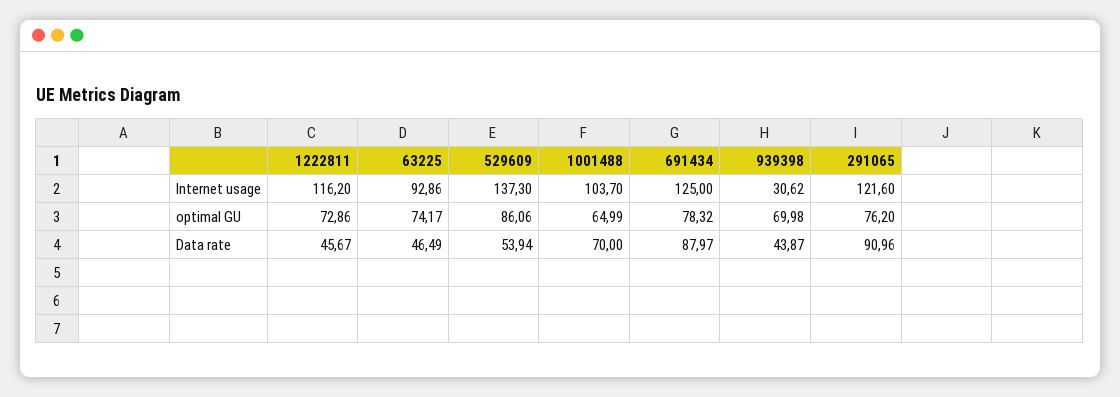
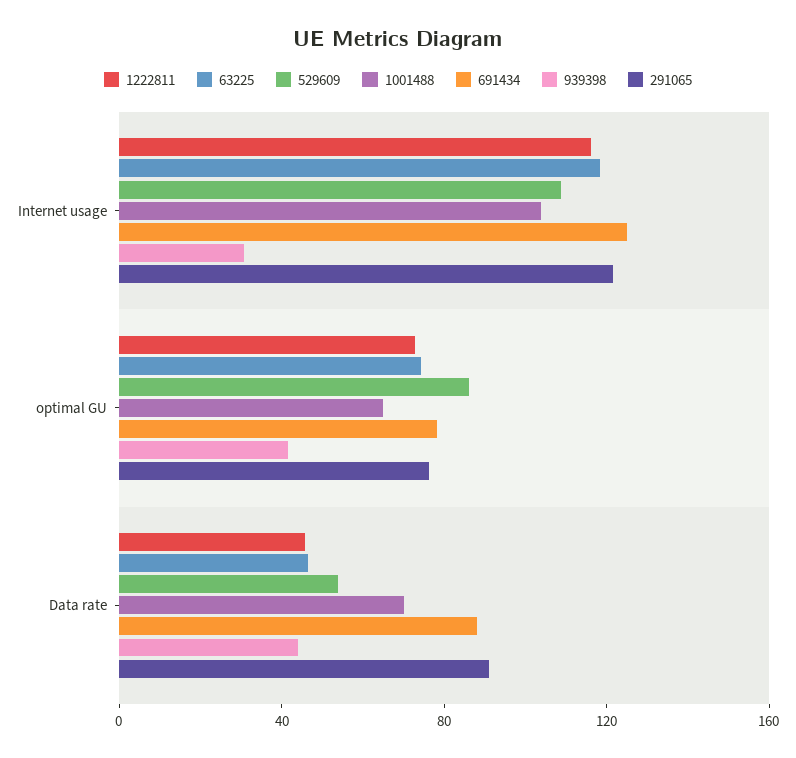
63225, Internet usage: 92.86 -> 120
529609, Internet usage: 137.3 -> 110
939398, optimal GU: 69.98 -> 40

